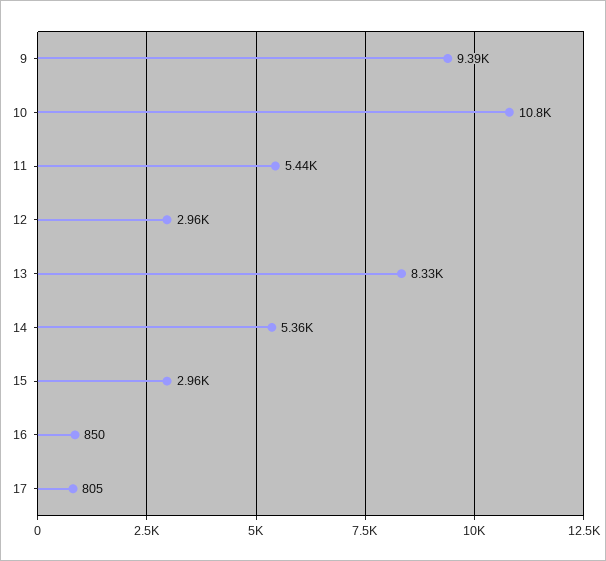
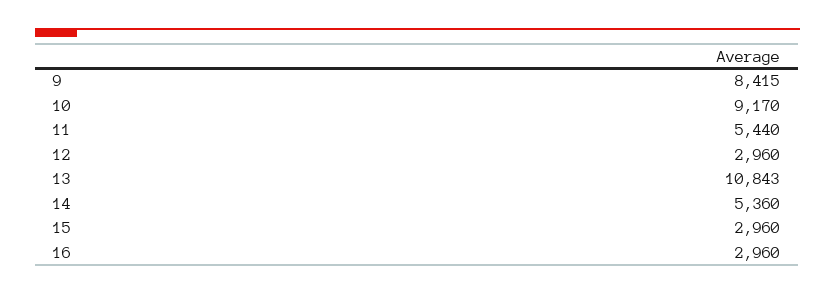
9: 9390 -> 8415
10: 10800 -> 9170
13: 8330 -> 10843
16: 850 -> 2960
17: 805 -> none

